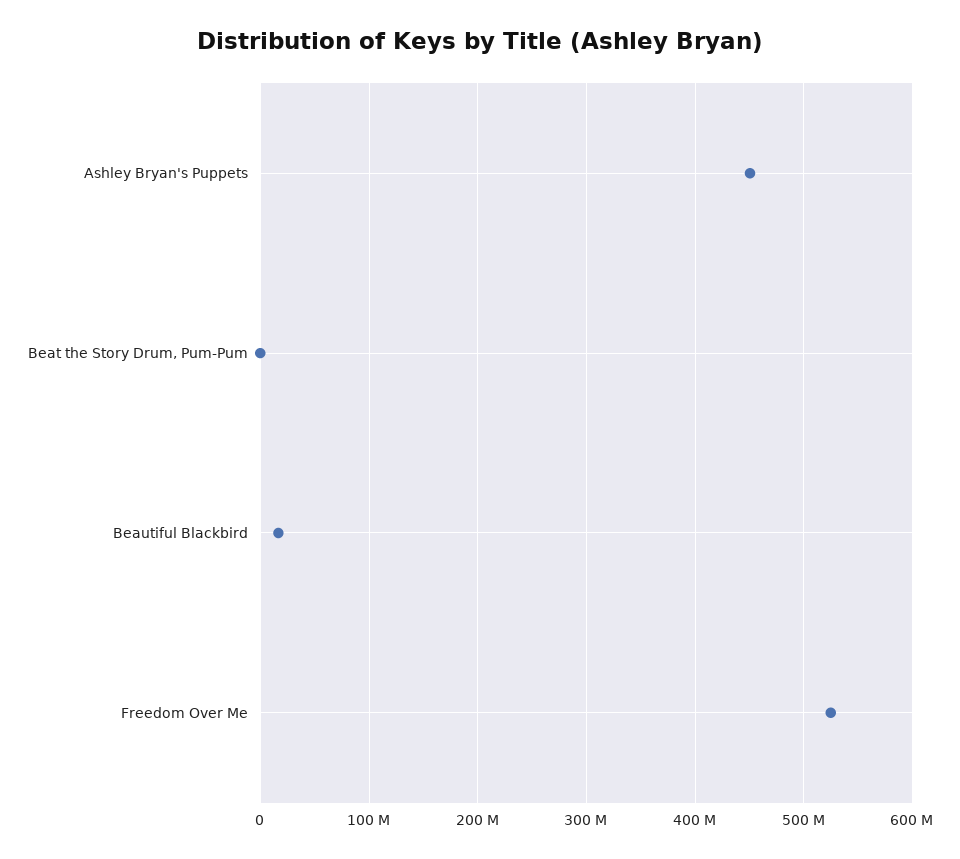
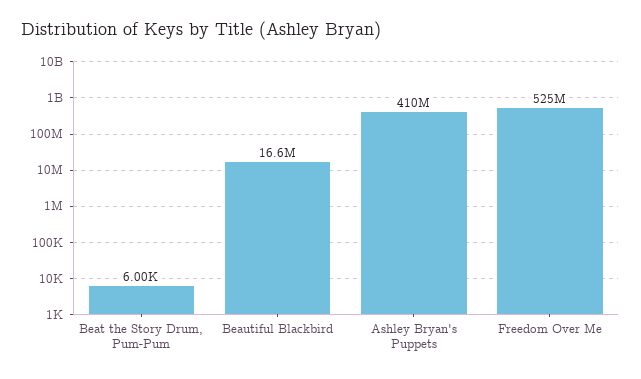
Ashley Bryan's Puppets: 450000000 -> 410000000

